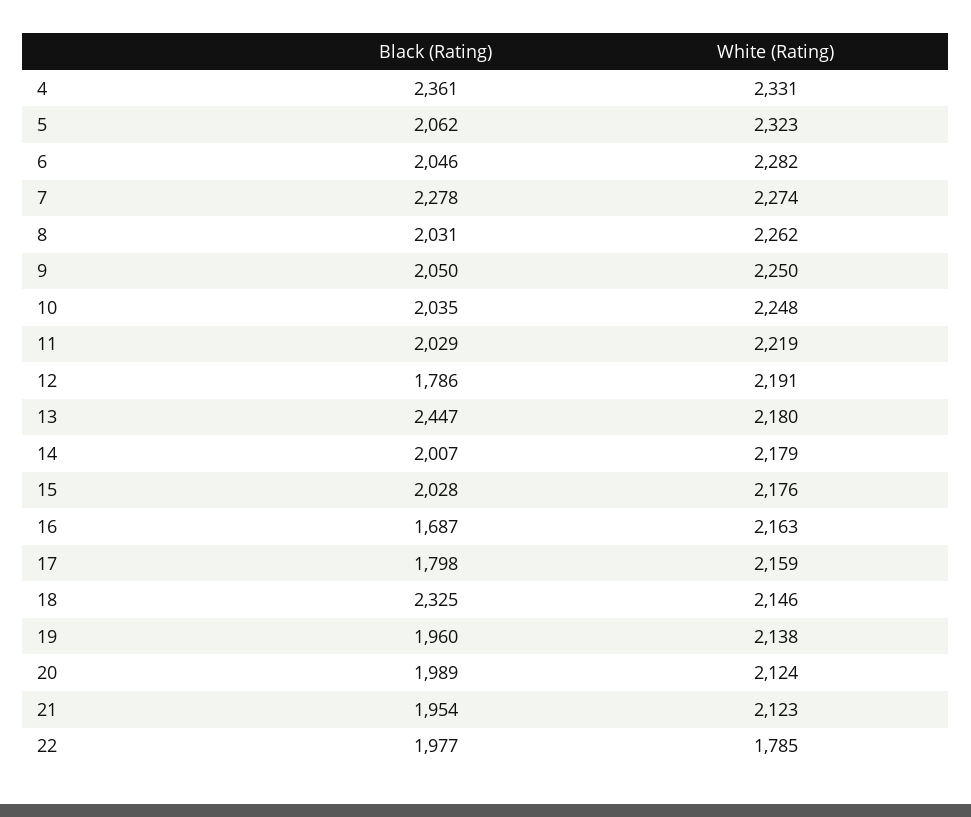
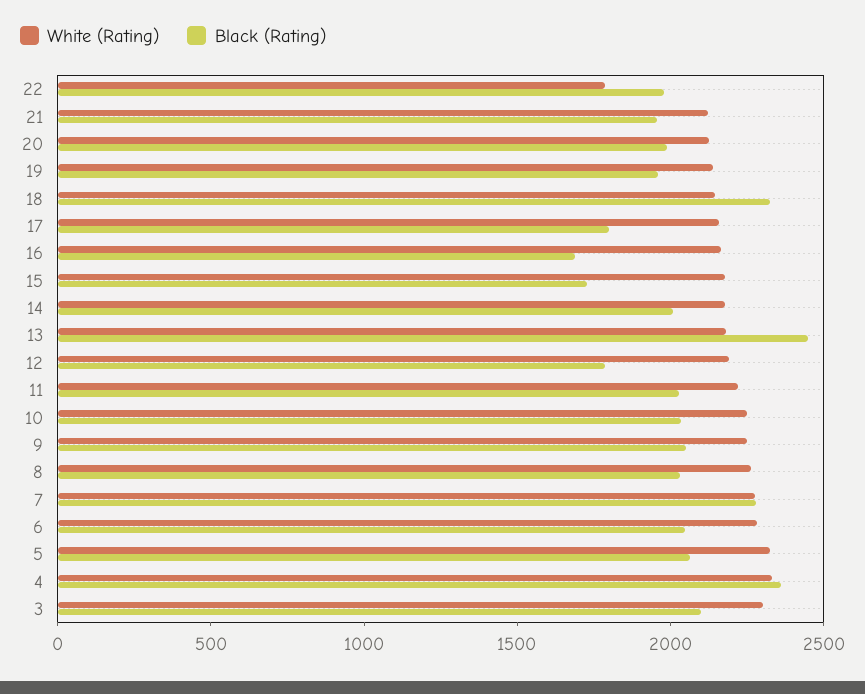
Black (Rating), 15: 2028 -> 1700
White (Rating), 3: none -> 2300
Black (Rating), 3: none -> 2100

